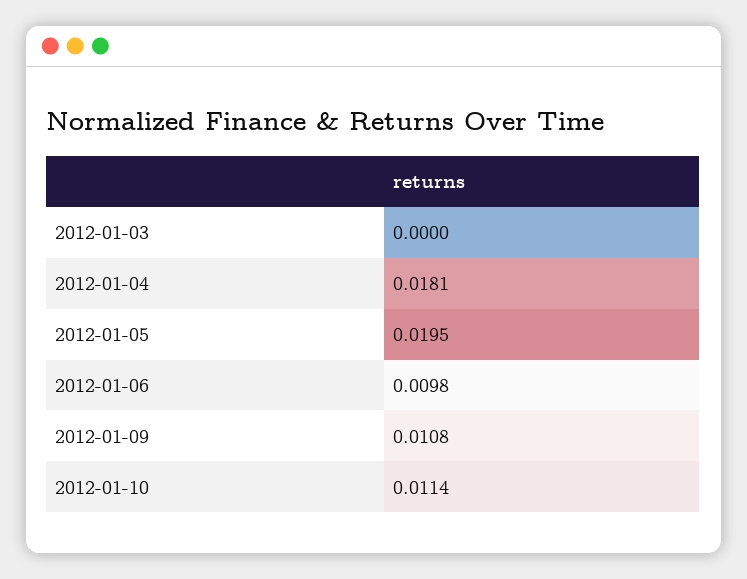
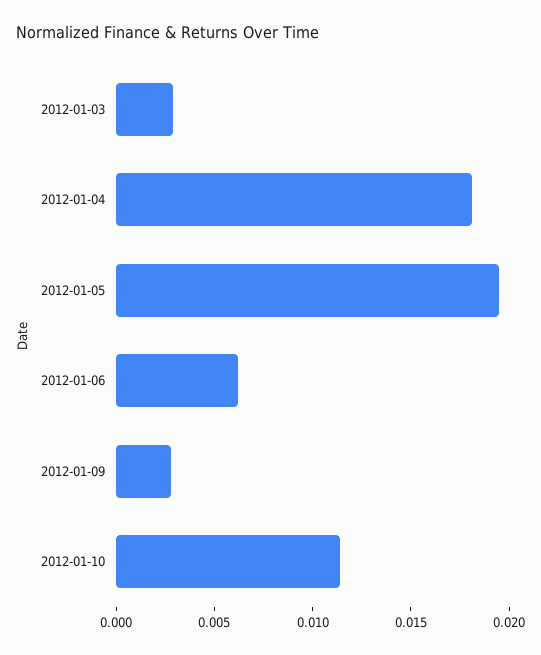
2012-01-03: 0 -> 0.003
2012-01-06: 0.0098 -> 0.006
2012-01-09: 0.0108 -> 0.003

